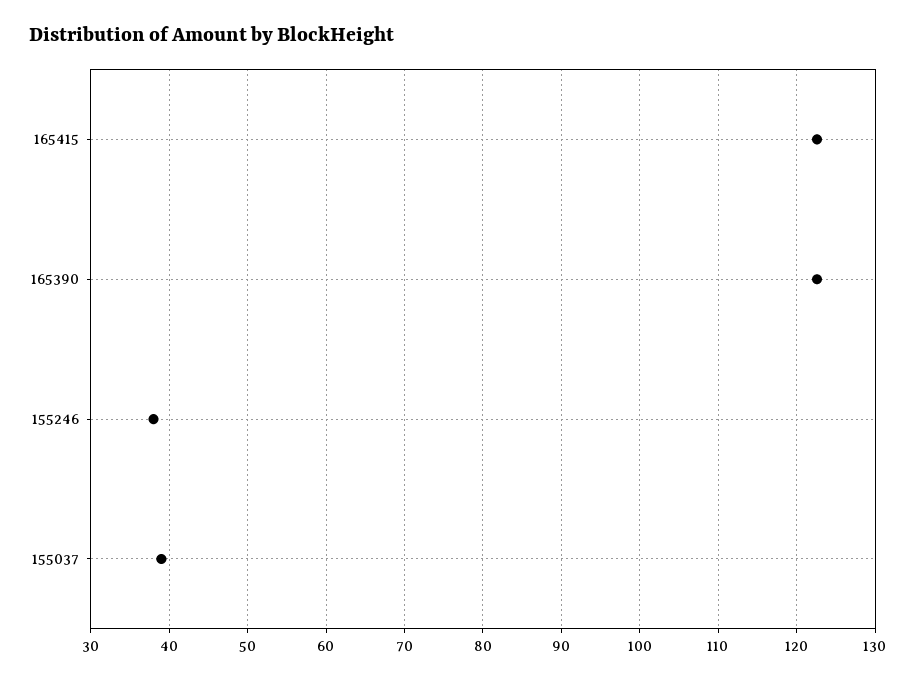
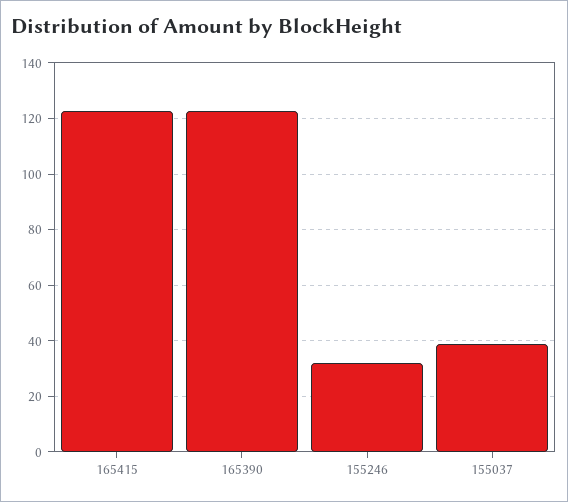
155246: 38 -> 32.5

